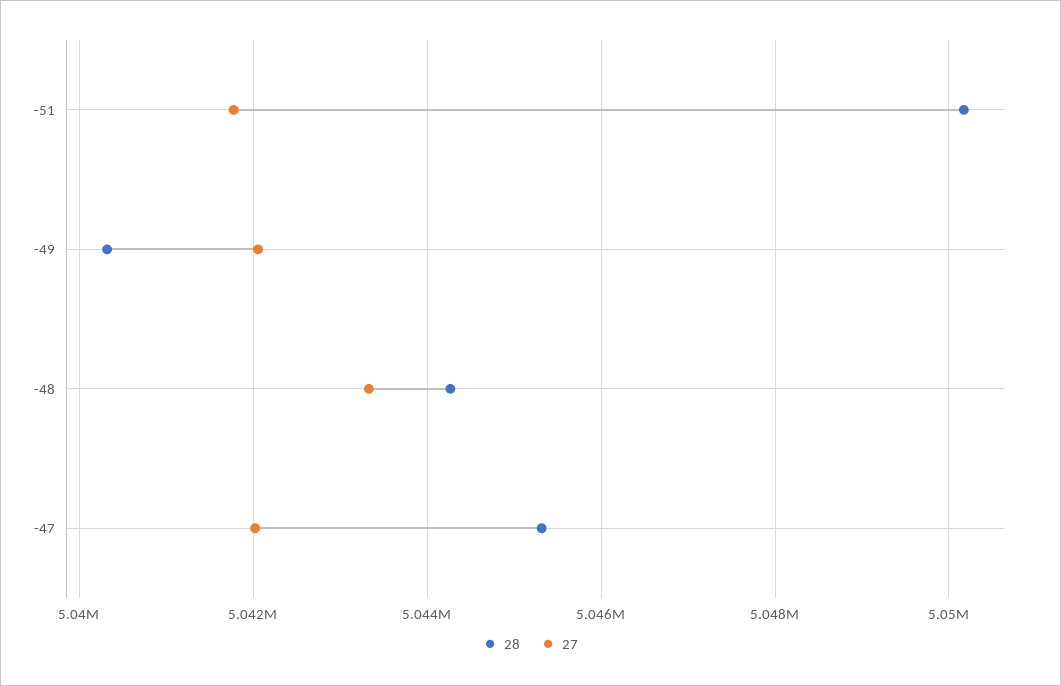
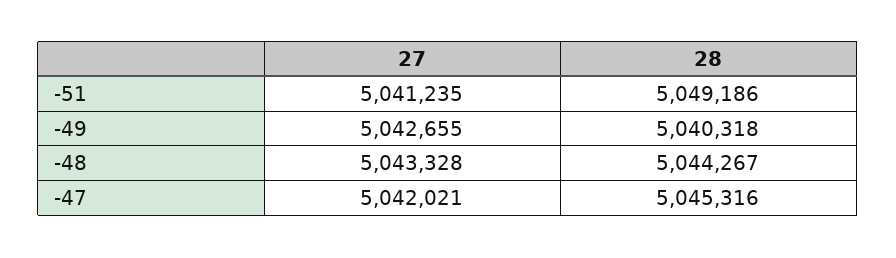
28, -51: 5050200 -> 5049186
27, -51: 5041800 -> 5041235
27, -49: 5042000 -> 5042655

